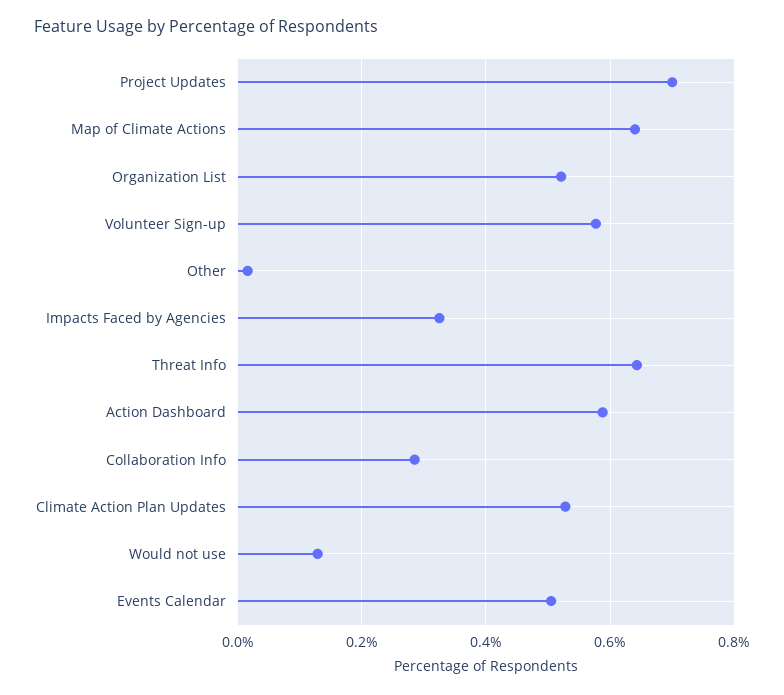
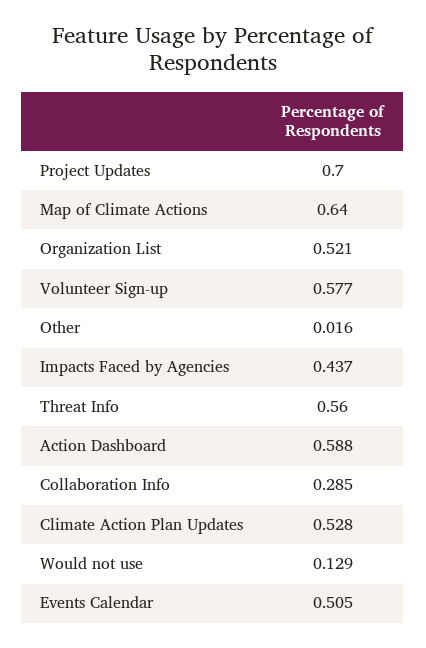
Impacts Faced by Agencies: 0.32 -> 0.437
Threat Info: 0.64 -> 0.56

